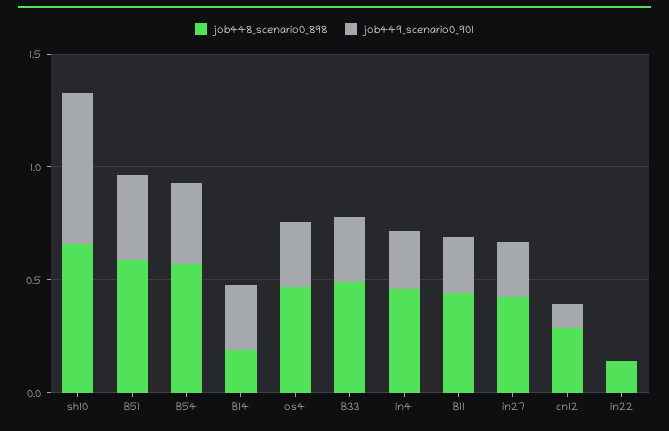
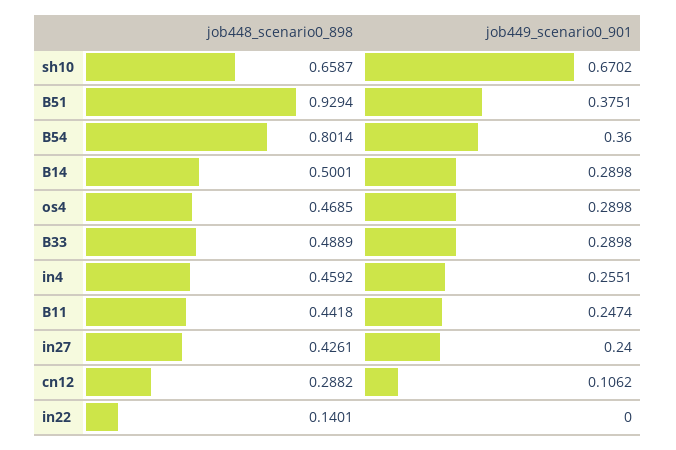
job448_scenario0_898, B51: 0.6 -> 0.9294
job448_scenario0_898, B54: 0.6 -> 0.8014
job448_scenario0_898, B14: 0.2 -> 0.5001

